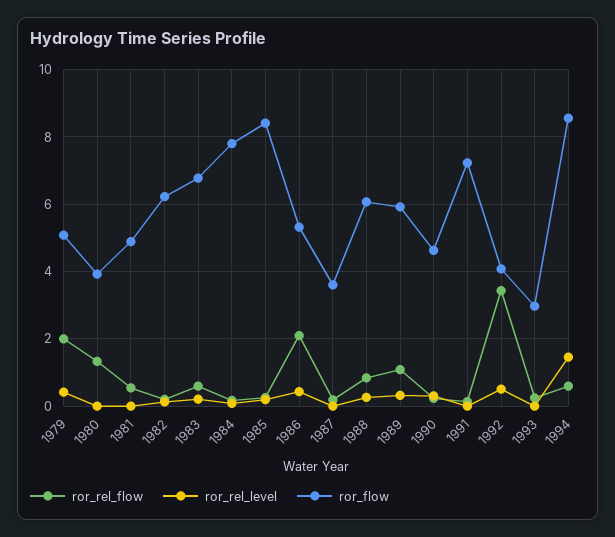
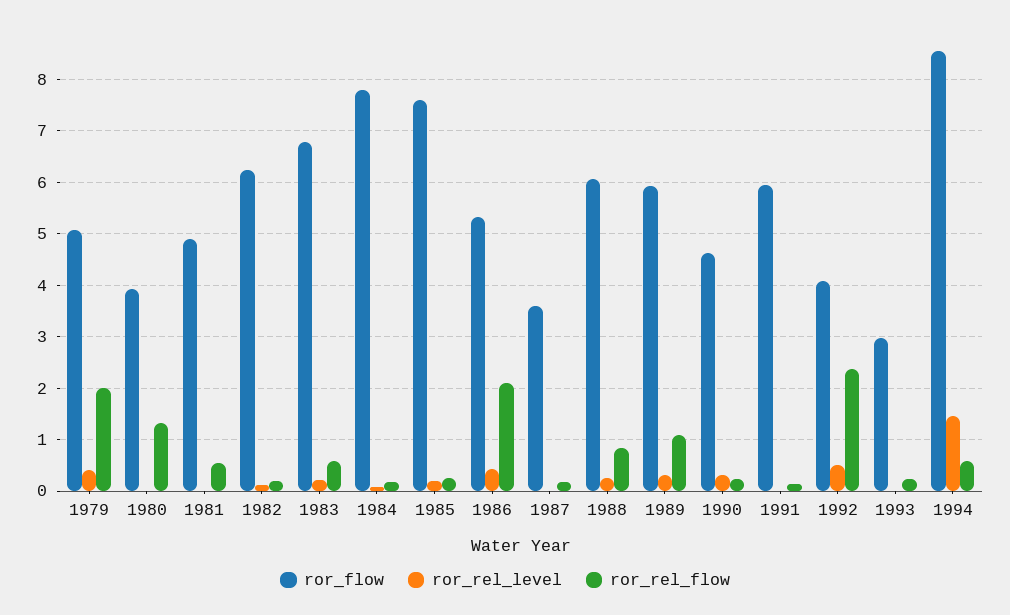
ror_flow, 1985: 8.4 -> 7.6
ror_flow, 1991: 7.2 -> 6
ror_rel_flow, 1992: 3.4 -> 2.4

